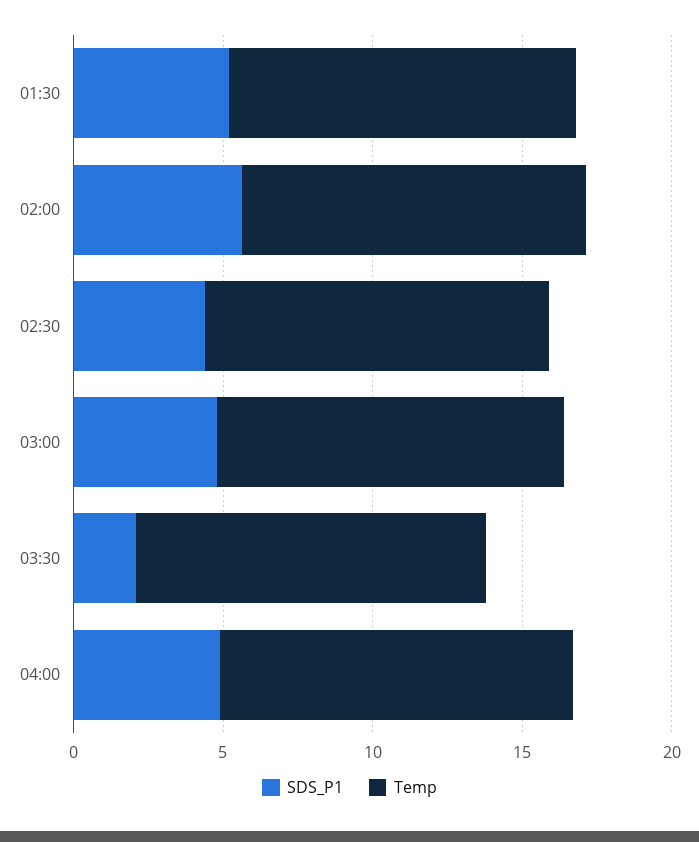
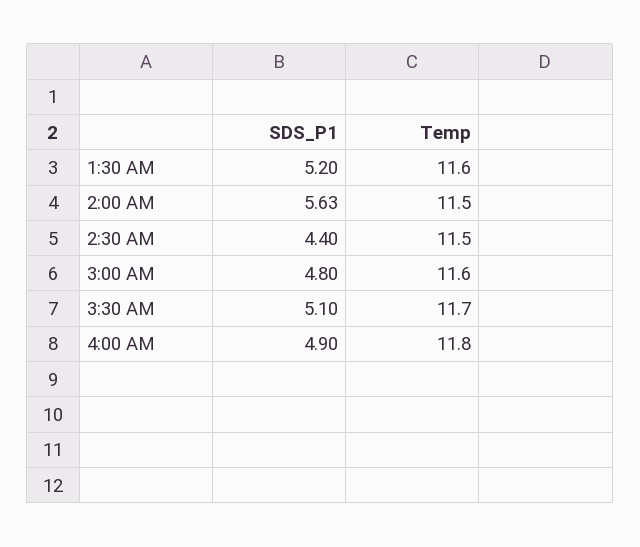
SDS_P1, 03:30: 2 -> 5.1

